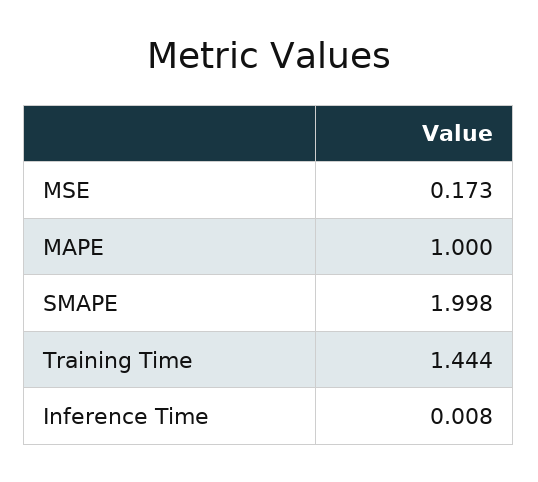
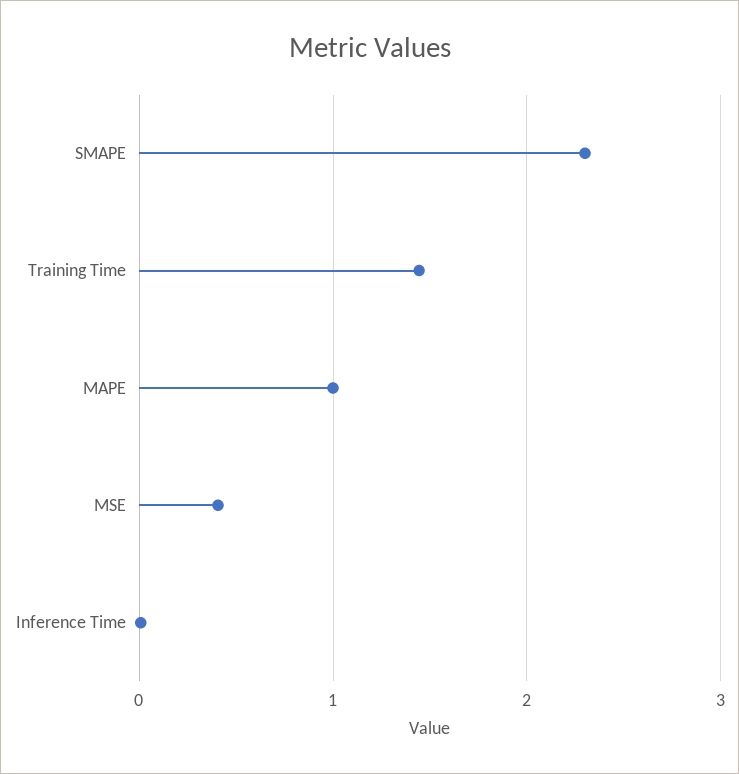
MSE: 0.173 -> 0.4
SMAPE: 1.998 -> 2.3

